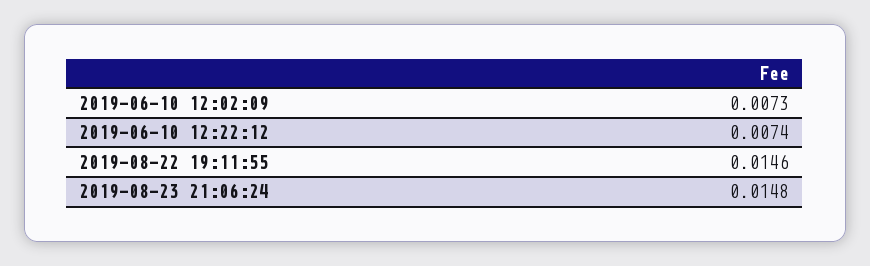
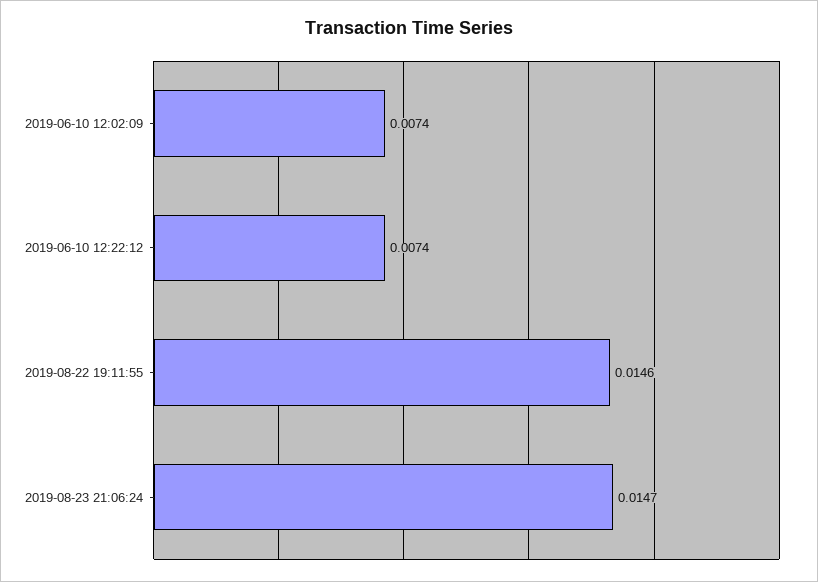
2019-06-10 12:02:09: 0.0073 -> 0.0074
2019-08-23 21:06:24: 0.0148 -> 0.0147

